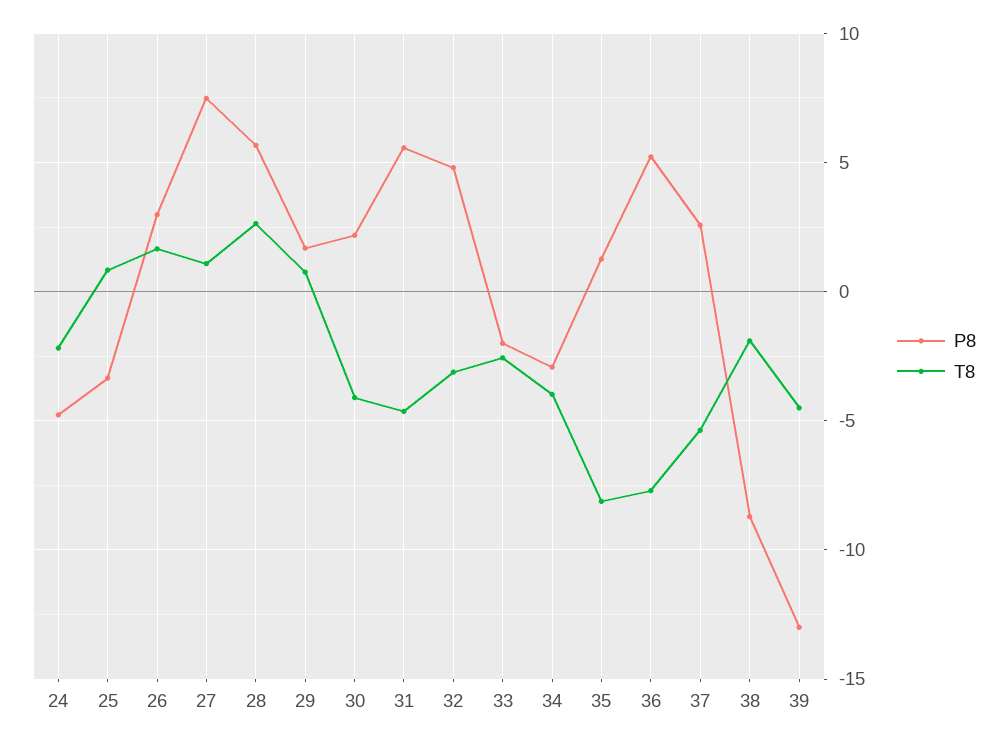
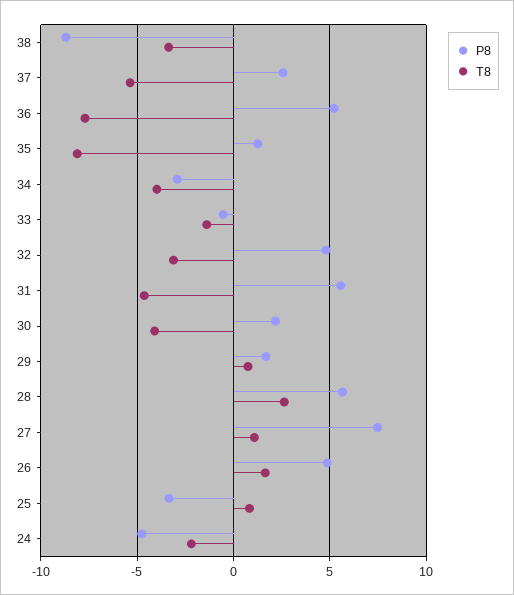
P8, 26: 3 -> 5
P8, 33: -2 -> -0.5
T8, 33: -2.5 -> -1.5
T8, 38: -2 -> -3.5
P8, 39: -13 -> none
T8, 39: -4.5 -> none

